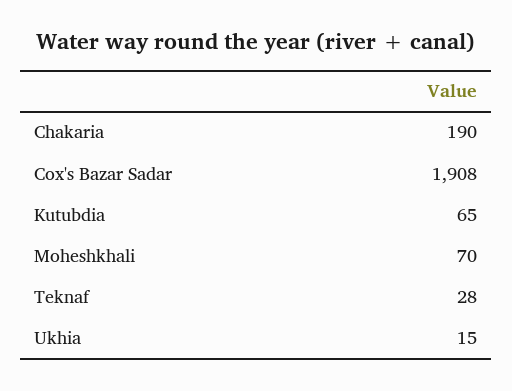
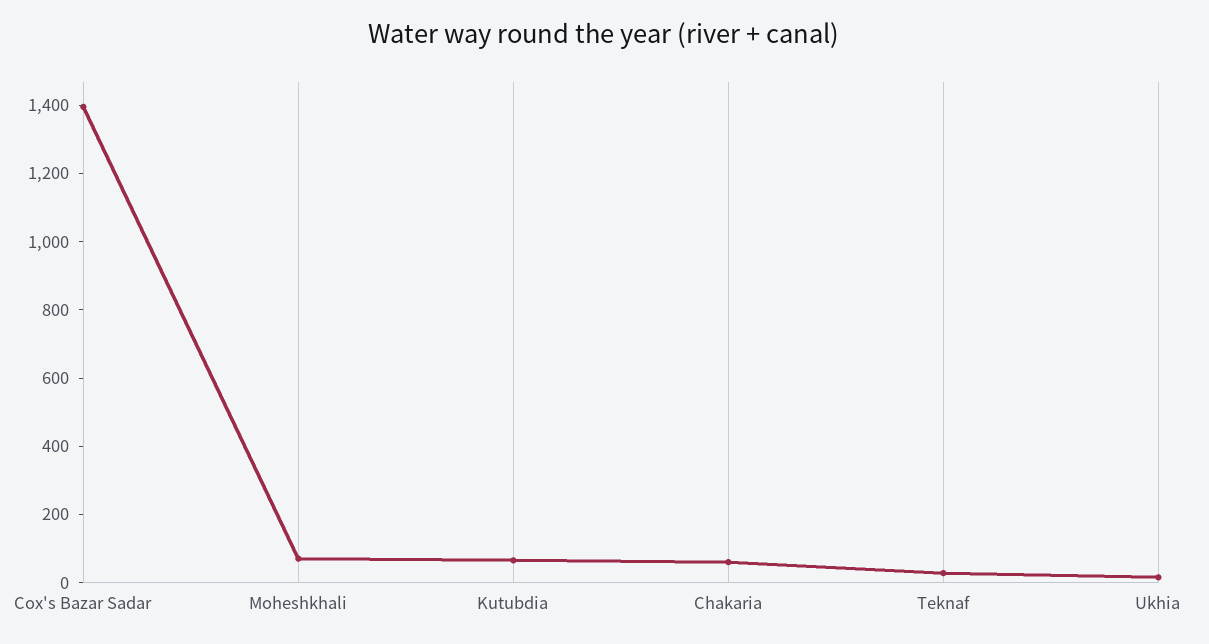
Chakaria: 190 -> 50
Cox's Bazar Sadar: 1908 -> 1400

